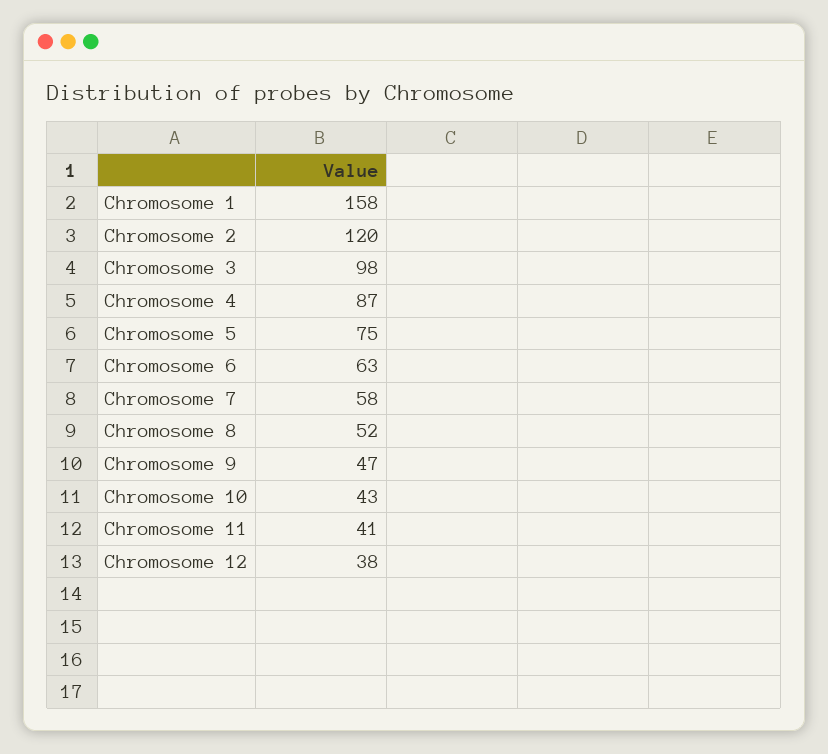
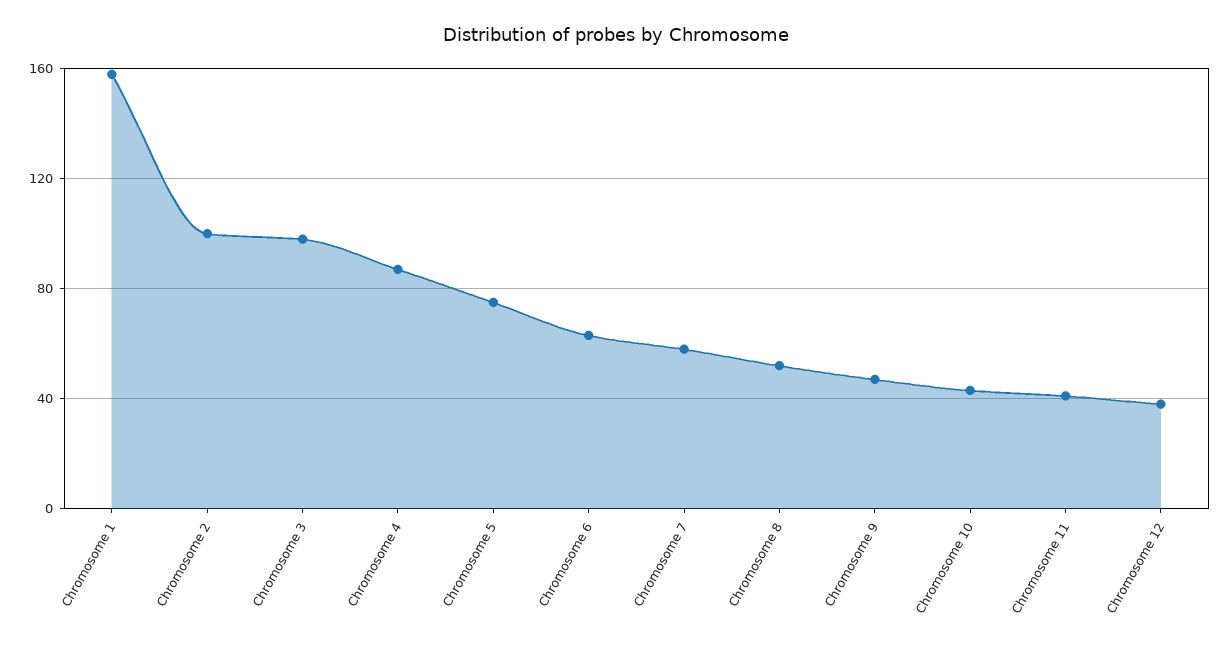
Chromosome 2: 120 -> 100

